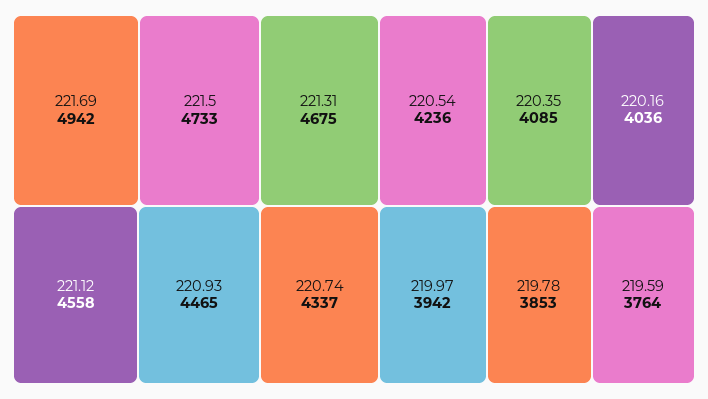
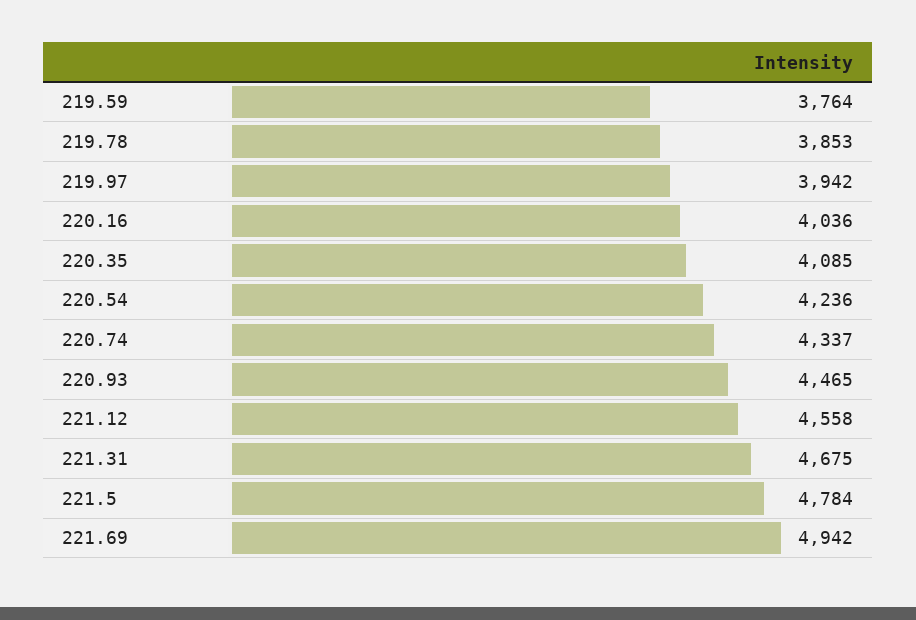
221.5: 4733 -> 4784

